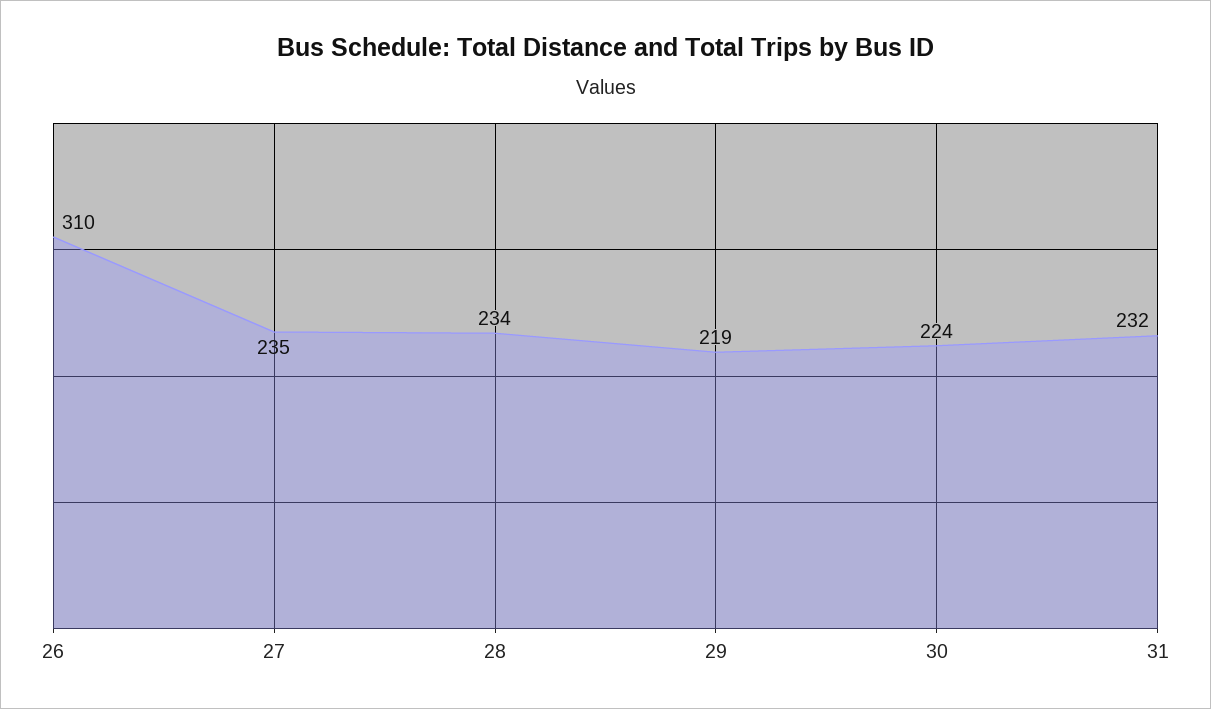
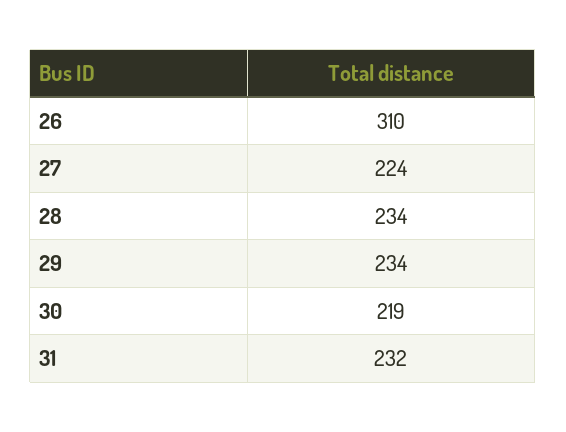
27: 235 -> 224
29: 219 -> 234
30: 224 -> 219

